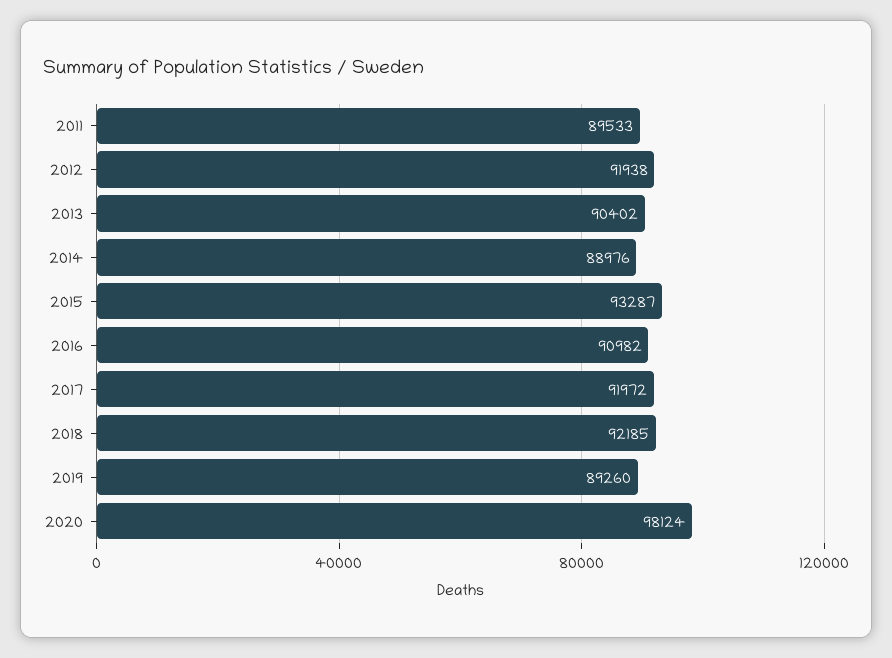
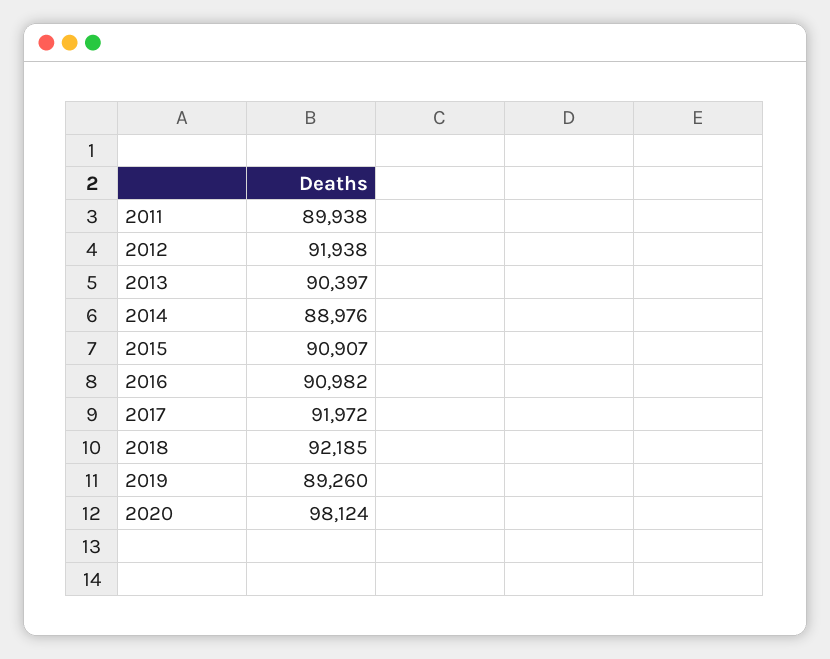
2011: 89533 -> 89938
2013: 90402 -> 90397
2015: 93287 -> 90907

